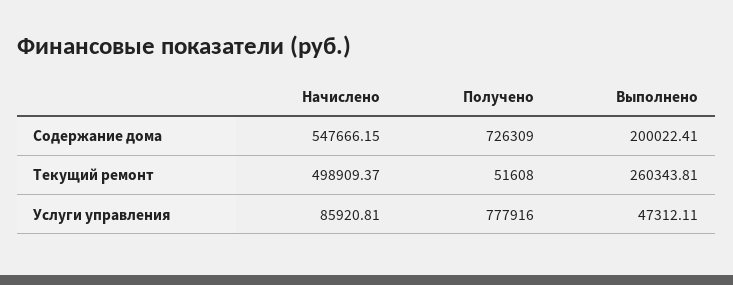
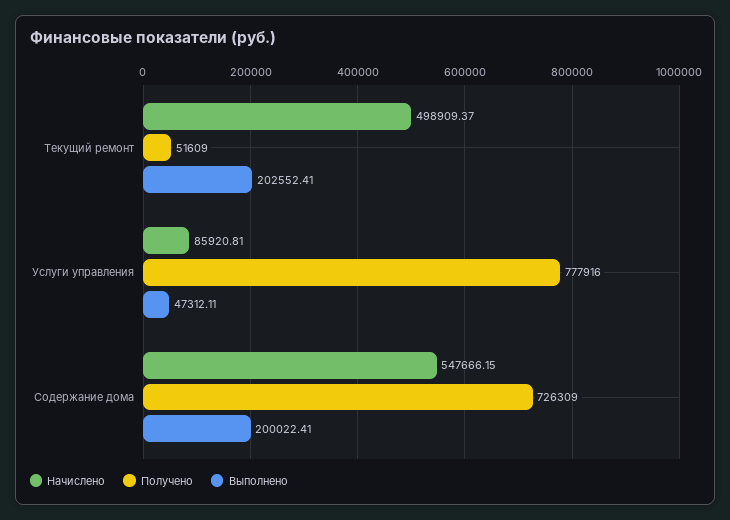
Получено, Текущий ремонт: 51608 -> 51609
Выполнено, Текущий ремонт: 260343.81 -> 202552.41

